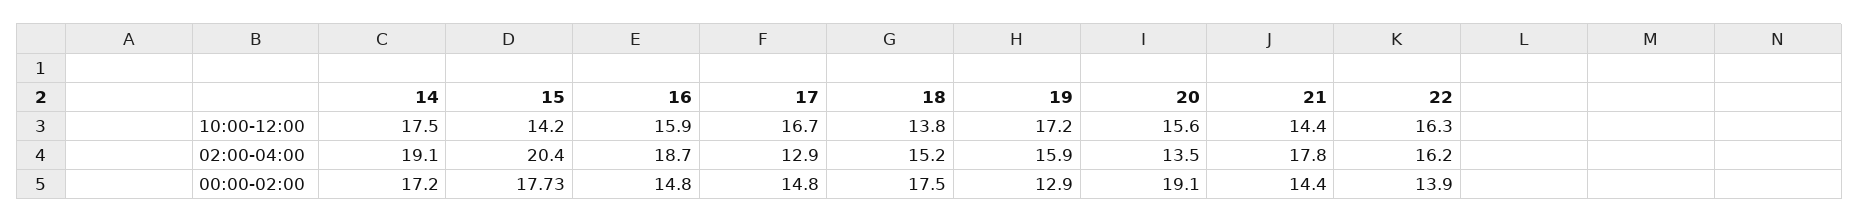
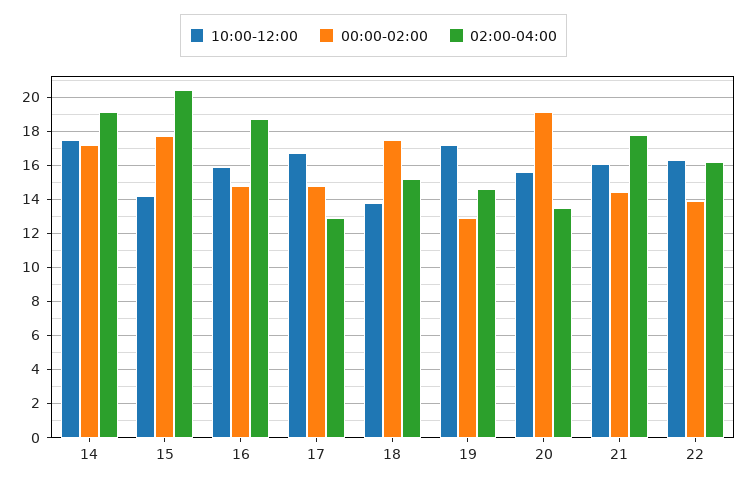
10:00-12:00, 21: 14.4 -> 16
02:00-04:00, 19: 15.9 -> 14.5

